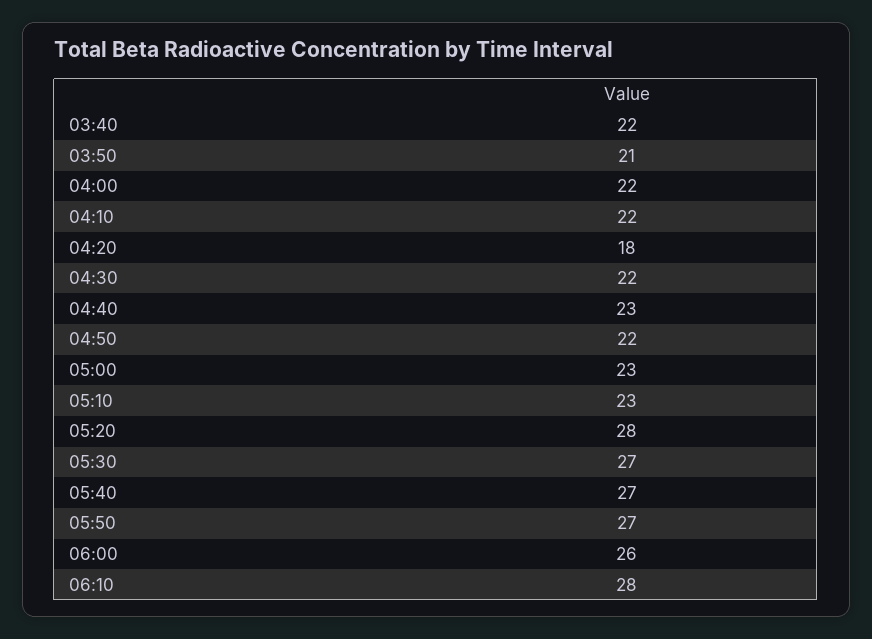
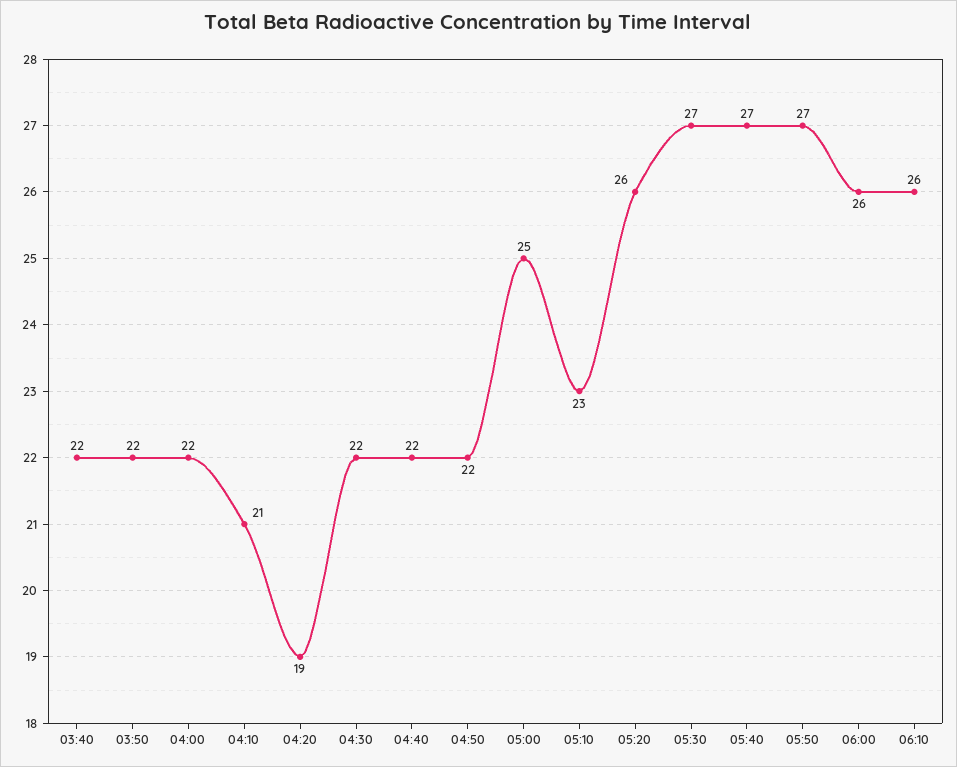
03:50: 21 -> 22
04:10: 22 -> 21
04:20: 18 -> 19
04:40: 23 -> 22
05:00: 23 -> 25
05:20: 28 -> 26
06:10: 28 -> 26

